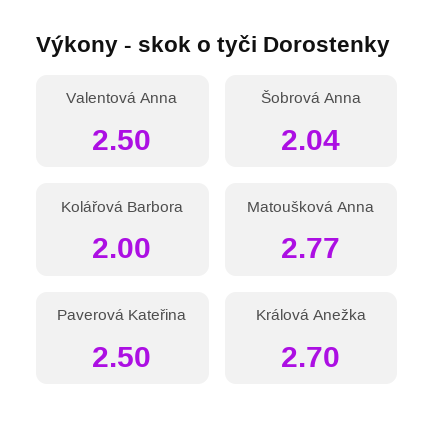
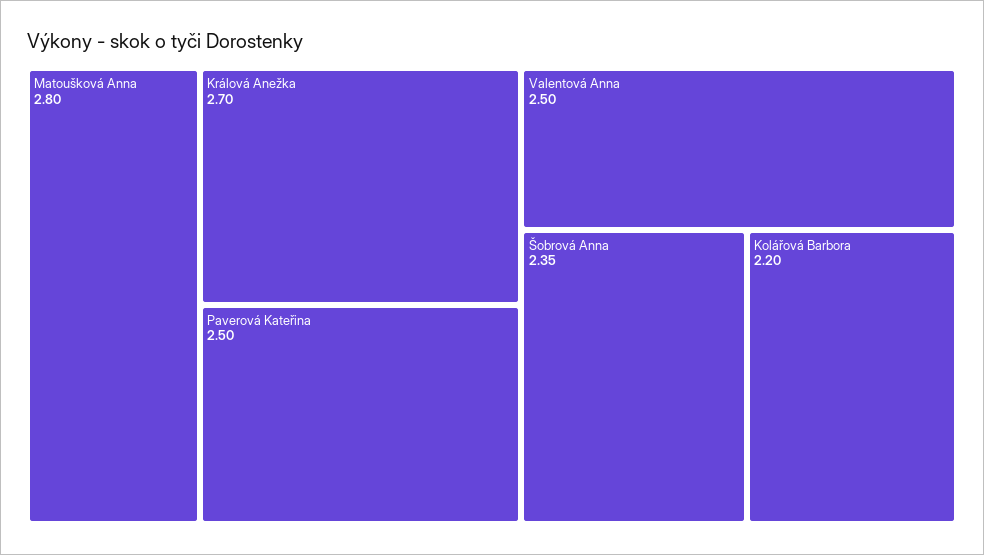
Šobrová Anna: 2.04 -> 2.35
Kolářová Barbora: 2 -> 2.2
Matoušková Anna: 2.77 -> 2.8

